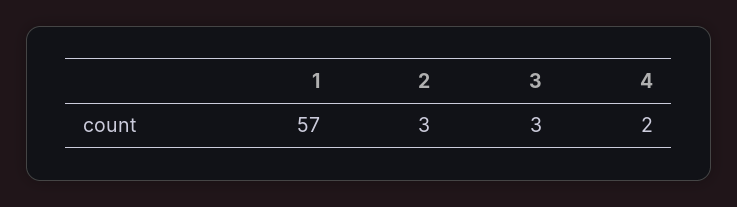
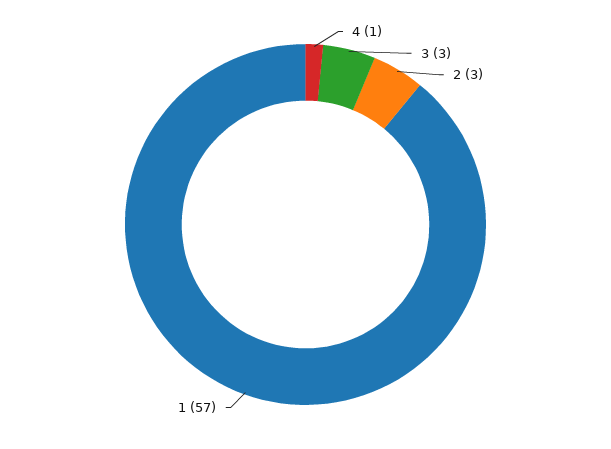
4: 2 -> 1

